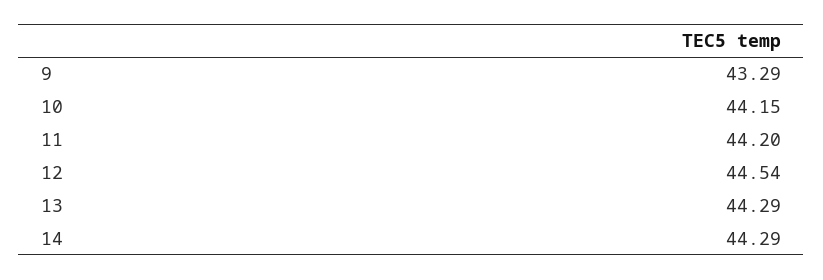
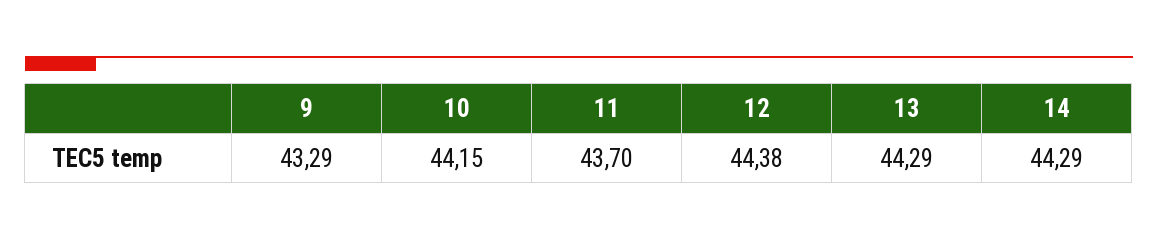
11: 44.2 -> 43.7
12: 44.54 -> 44.38

